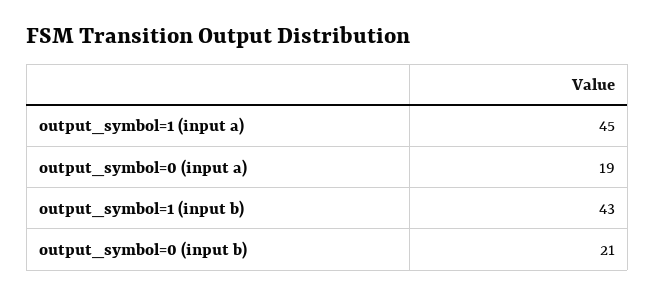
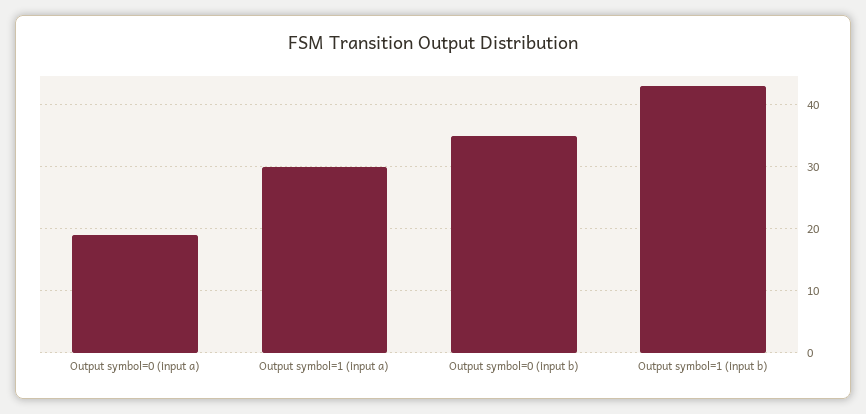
output_symbol=1 (input a): 45 -> 30
output_symbol=0 (input b): 21 -> 35

